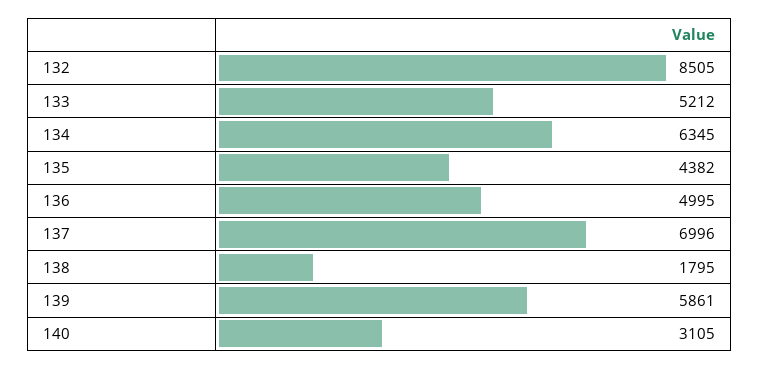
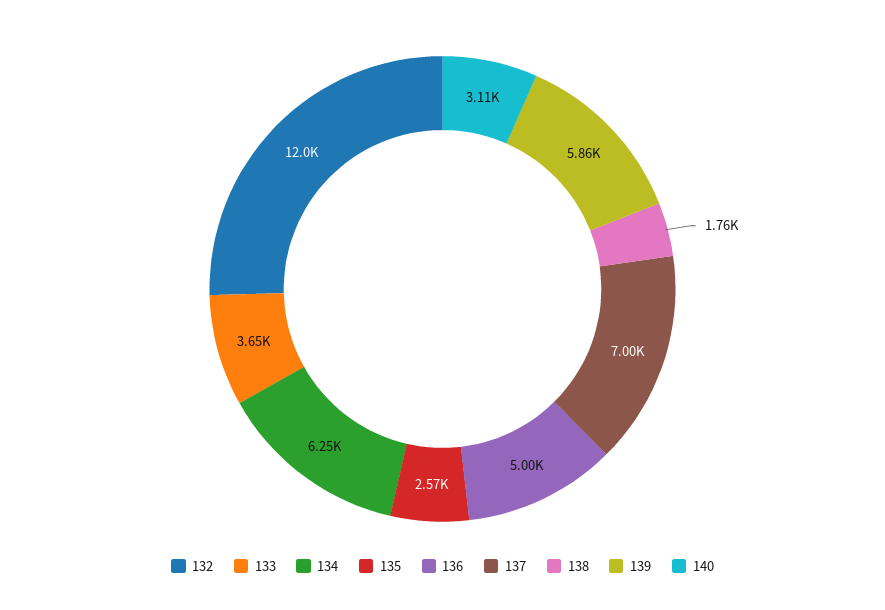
132: 8505 -> 12000
133: 5212 -> 3650
134: 6345 -> 6250
135: 4382 -> 2570
138: 1795 -> 1760

